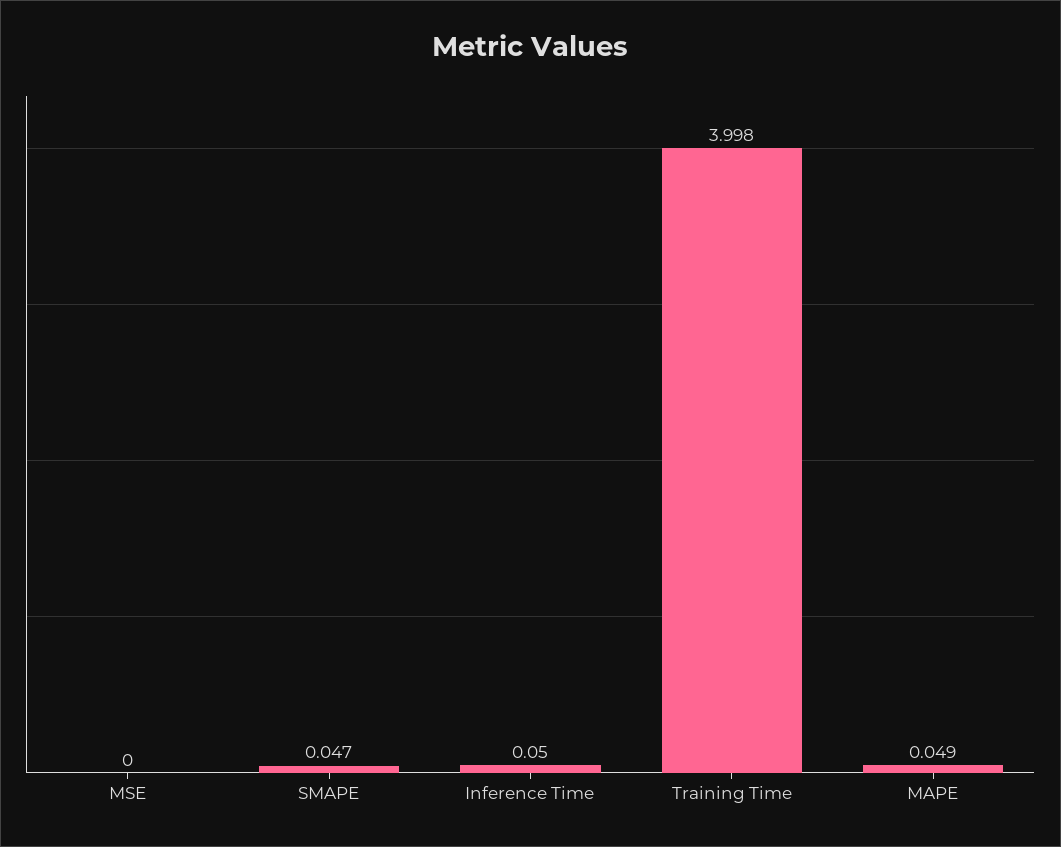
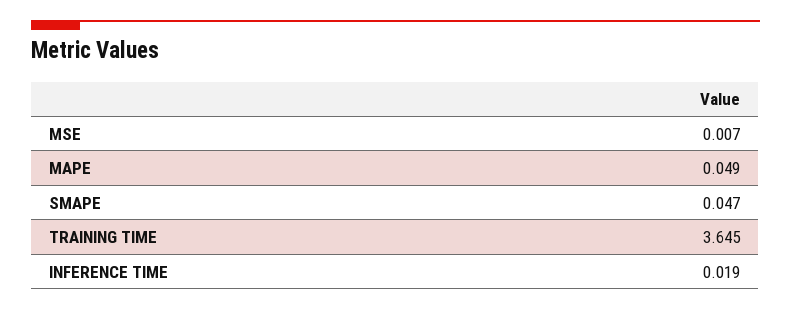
MSE: 0 -> 0.007
Inference Time: 0.05 -> 0.019
Training Time: 3.998 -> 3.645

